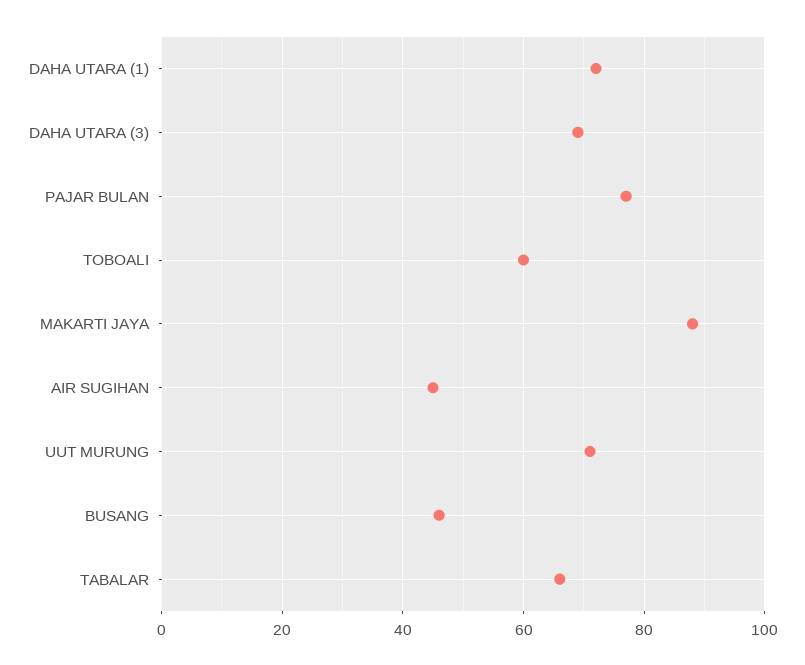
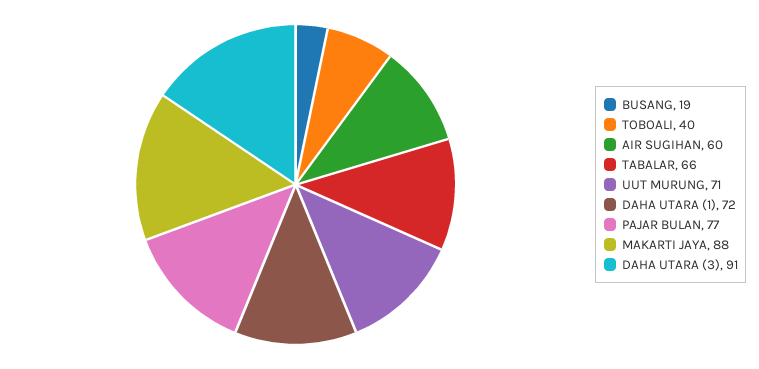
DAHA UTARA (3): 70 -> 91
TOBOALI: 60 -> 40
AIR SUGIHAN: 45 -> 60
BUSANG: 45 -> 19

